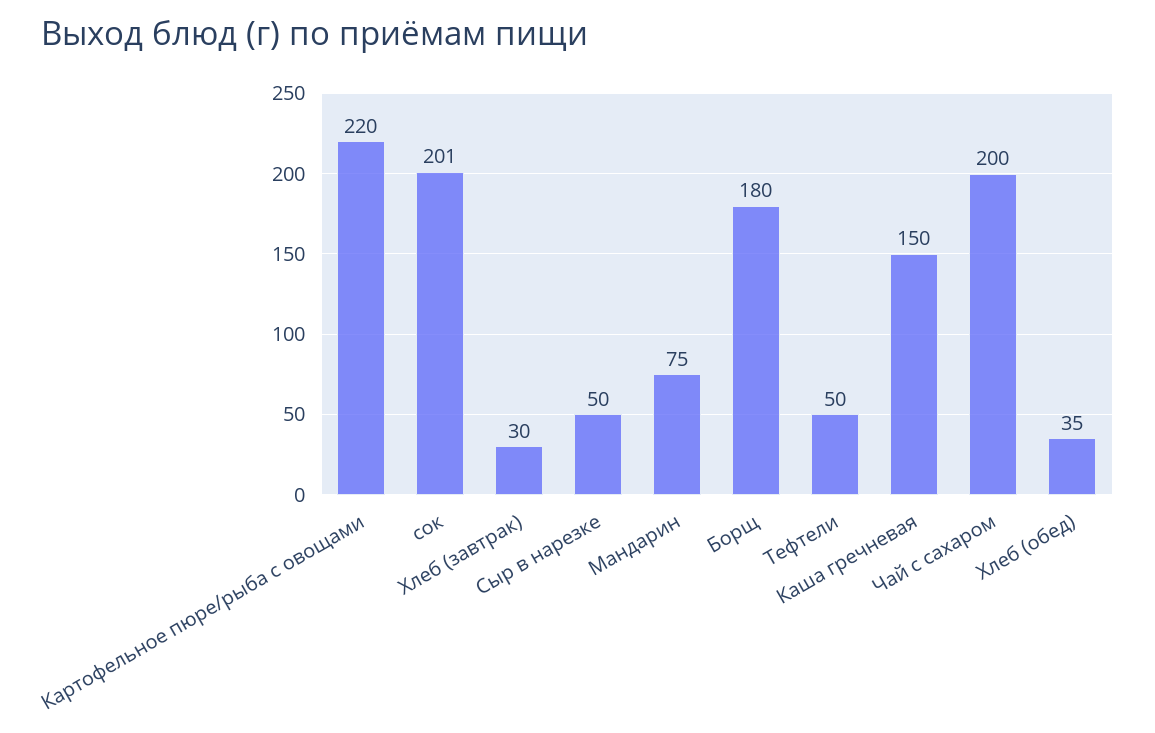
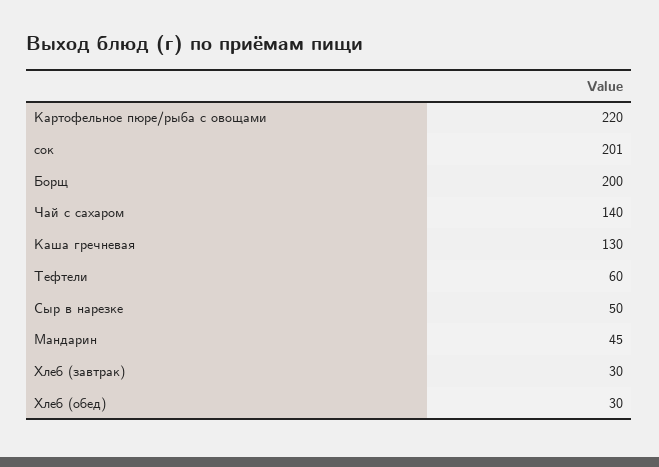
Мандарин: 75 -> 45
Борщ: 180 -> 200
Тефтели: 50 -> 60
Каша гречневая: 150 -> 130
Чай с сахаром: 200 -> 140
Хлеб (обед): 35 -> 30

